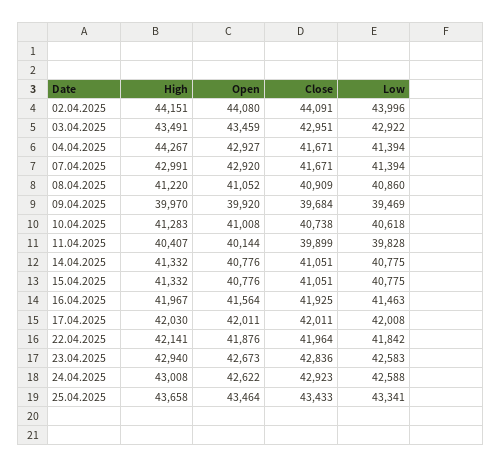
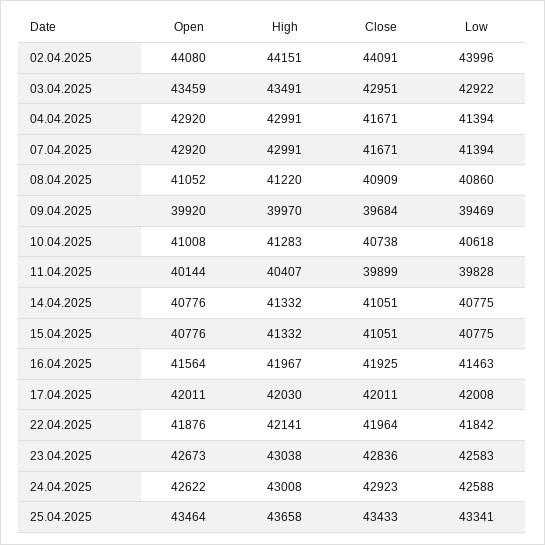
High, 04.04.2025: 44267 -> 42991
Open, 04.04.2025: 42927 -> 42920
High, 23.04.2025: 42940 -> 43038

